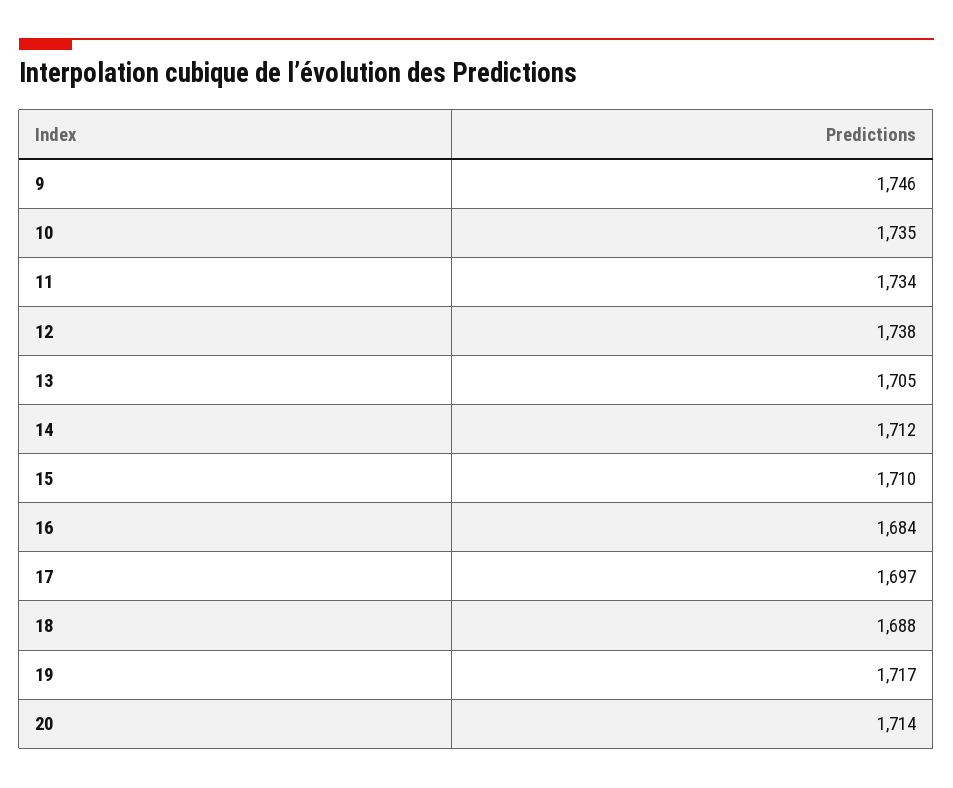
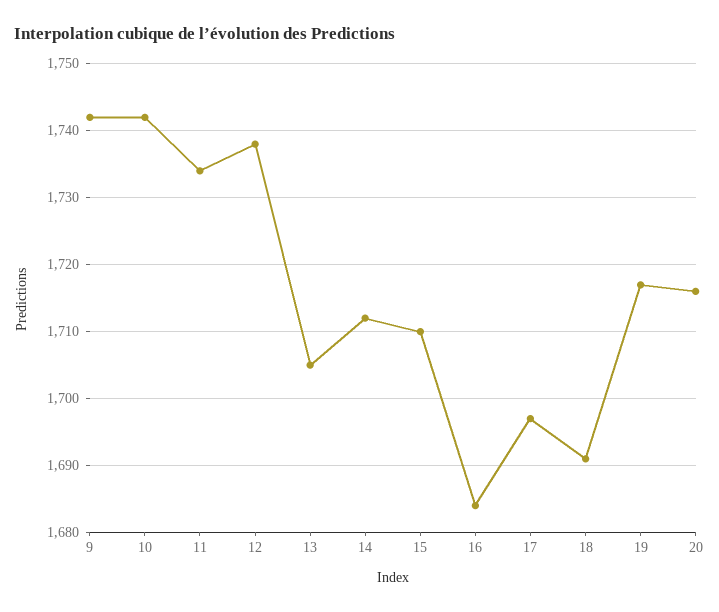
9: 1746 -> 1742
10: 1735 -> 1742
18: 1688 -> 1691
20: 1714 -> 1716

